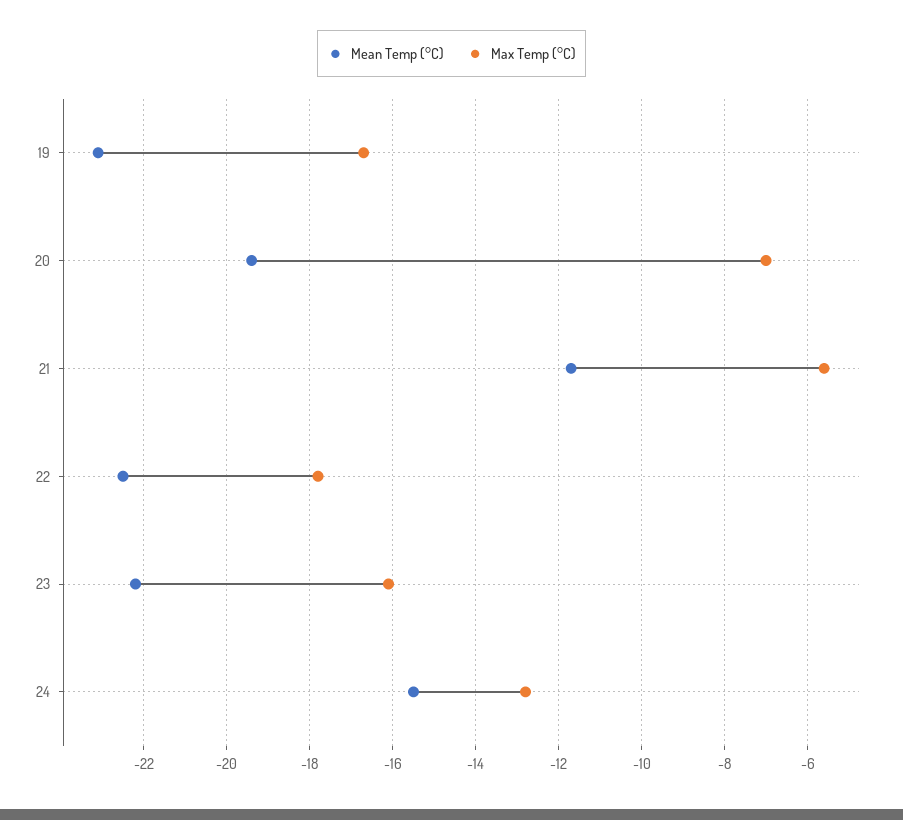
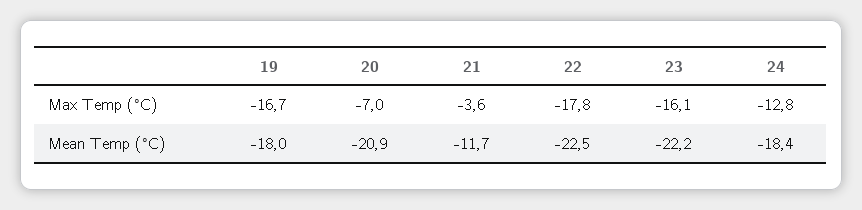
Mean Temp (°C), 19: -23 -> -18
Mean Temp (°C), 20: -19.5 -> -20.9
Max Temp (°C), 21: -5.5 -> -3.6
Mean Temp (°C), 24: -15.5 -> -18.4

